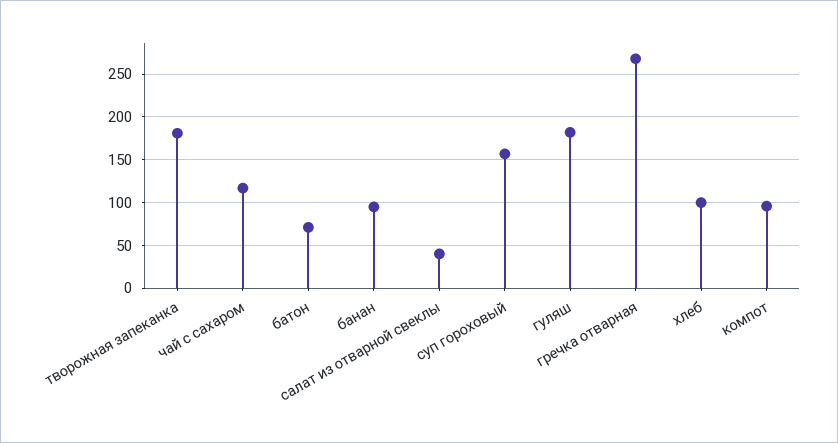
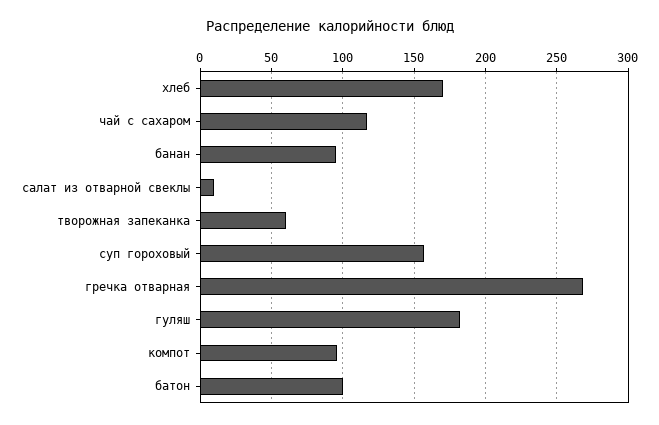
творожная запеканка: 180 -> 60
батон: 70 -> 100
салат из отварной свеклы: 40 -> 10
хлеб: 100 -> 170

